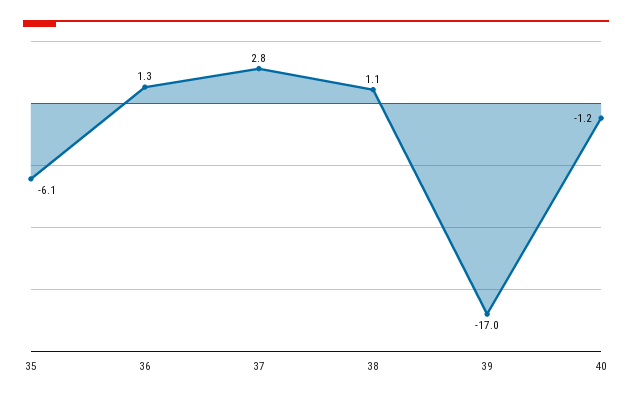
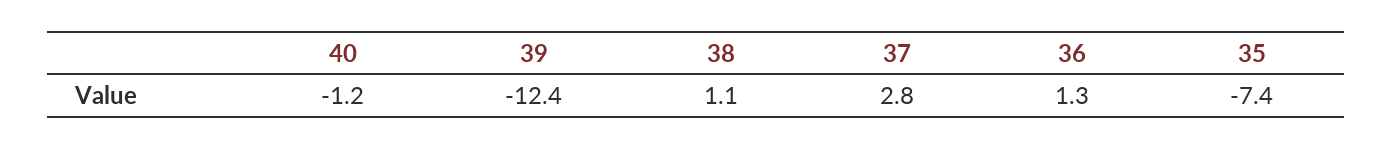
35: -6.1 -> -7.4
39: -17 -> -12.4

